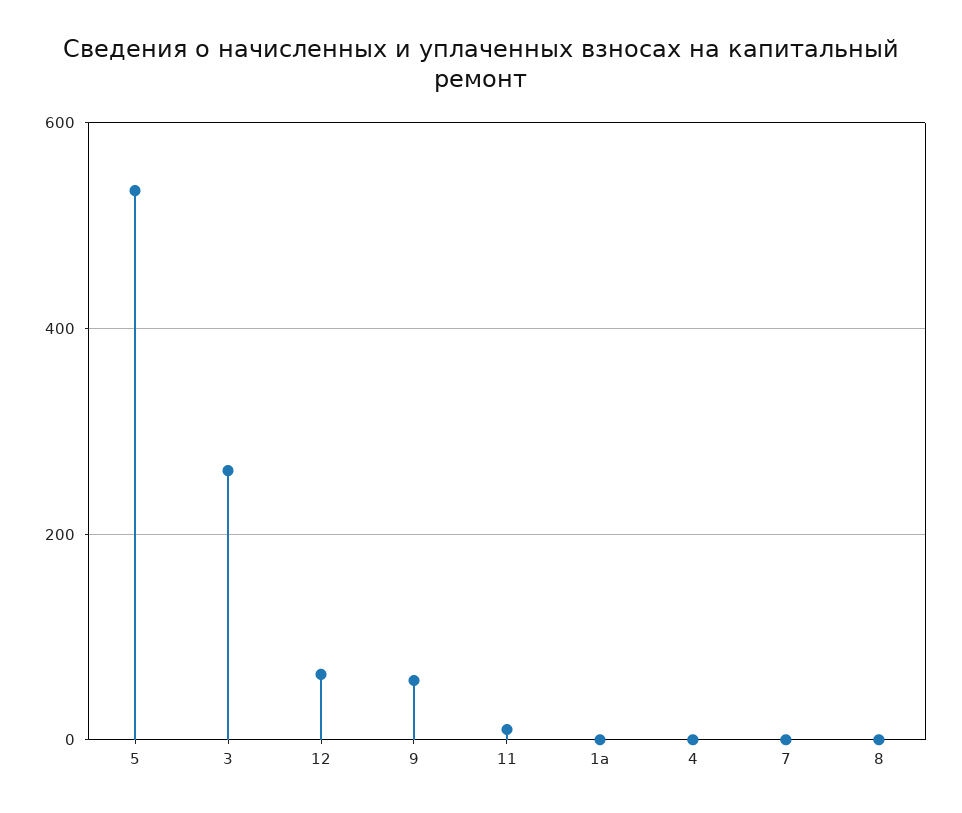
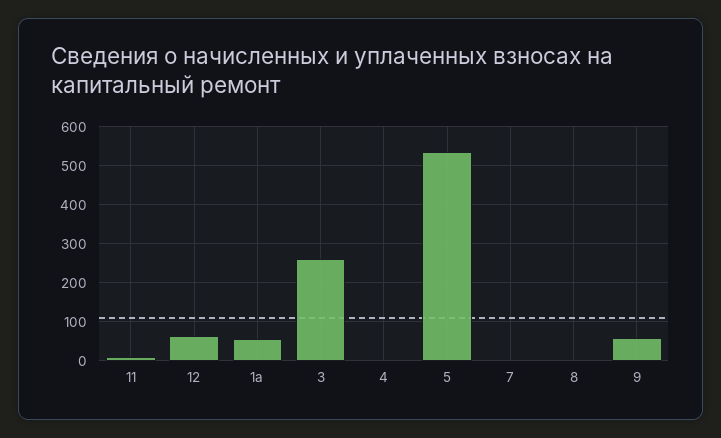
1a: 0 -> 60

